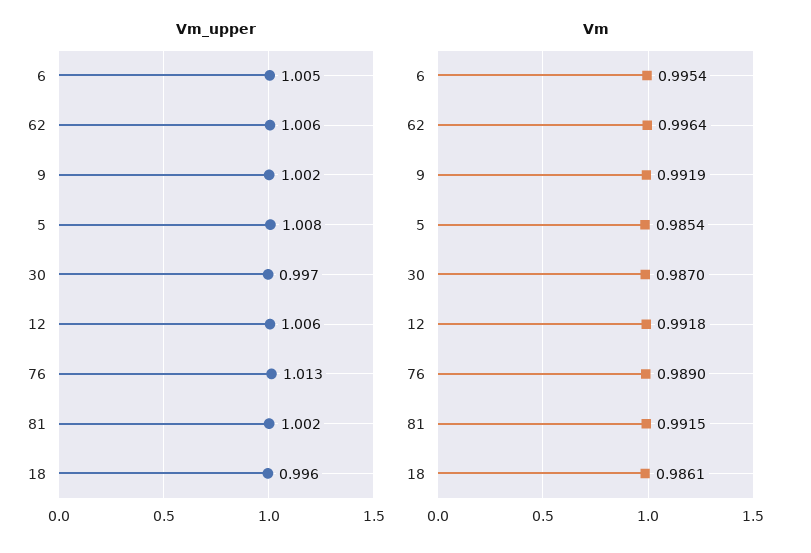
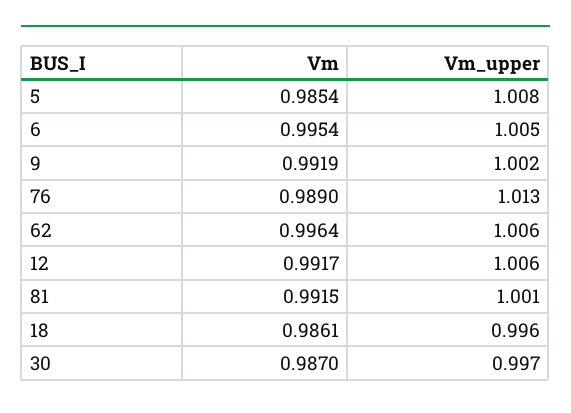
Vm_upper, 81: 1.002 -> 1.001
Vm, 12: 0.9918 -> 0.9917

